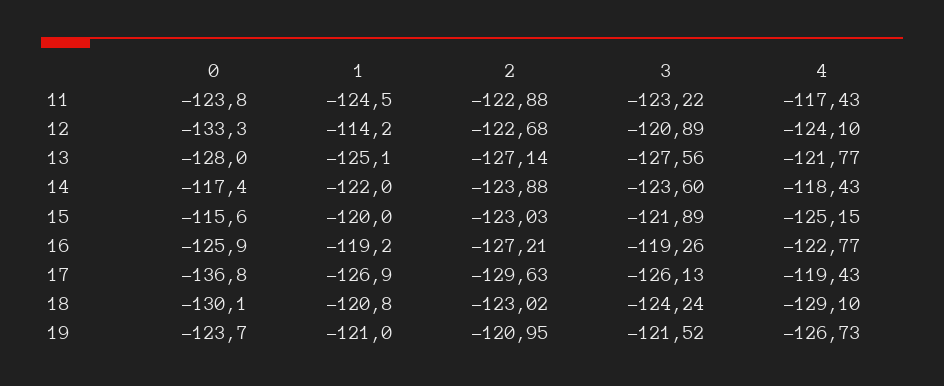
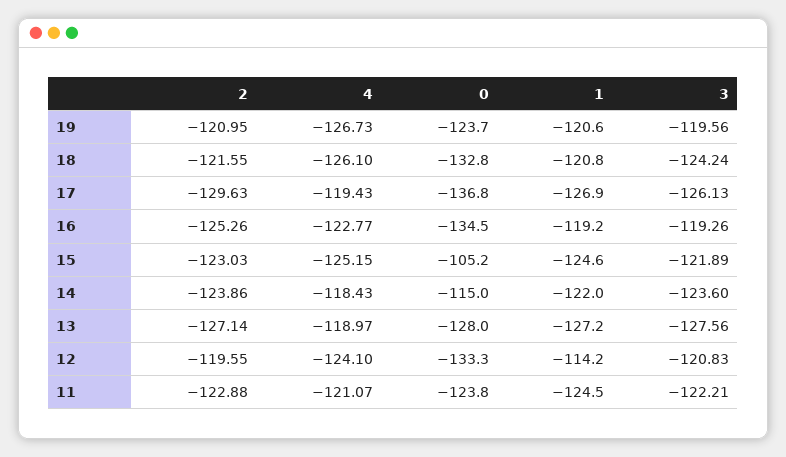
3, 11: -123.22 -> -122.21
4, 11: -117.43 -> -121.07
2, 12: -122.68 -> -119.55
3, 12: -120.89 -> -120.83
1, 13: -125.1 -> -127.2
4, 13: -121.77 -> -118.97
0, 14: -117.4 -> -115
2, 14: -123.88 -> -123.86
0, 15: -115.6 -> -105.2
1, 15: -120 -> -124.6
0, 16: -125.9 -> -134.5
2, 16: -127.21 -> -125.26
0, 18: -130.1 -> -132.8
2, 18: -123.02 -> -121.55
4, 18: -129.1 -> -126.1
1, 19: -121 -> -120.6
3, 19: -121.52 -> -119.56

